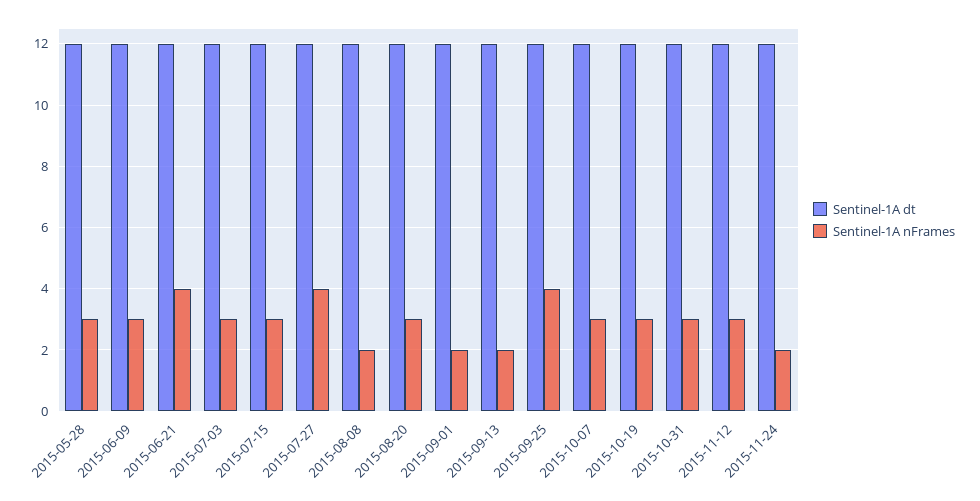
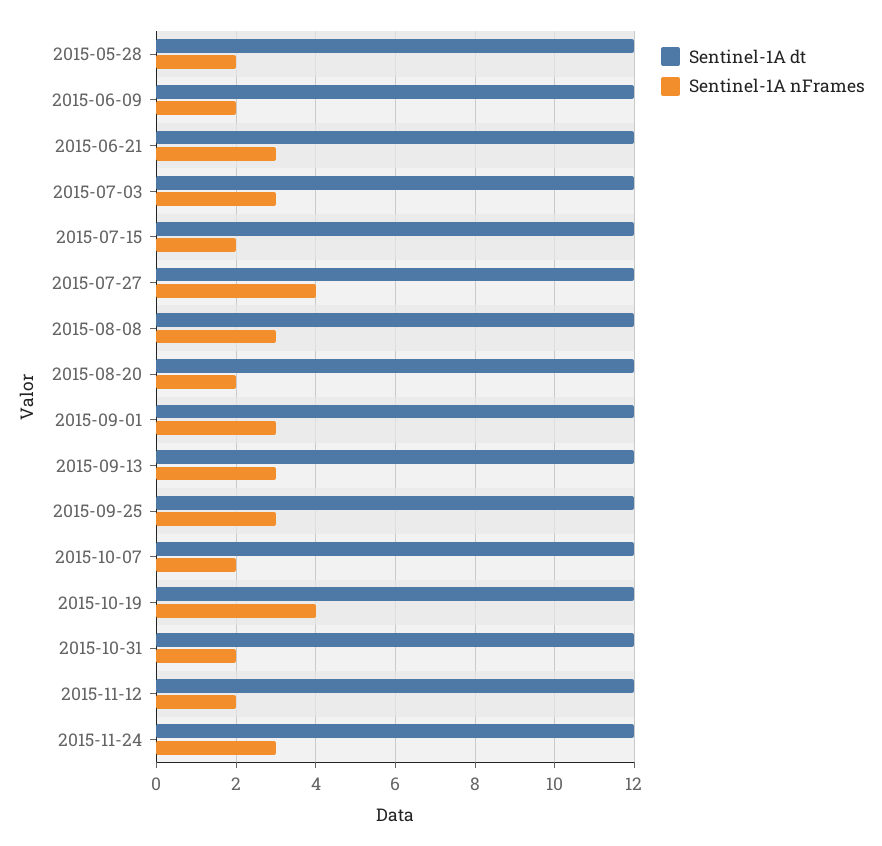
Sentinel-1A nFrames, 2015-05-28: 3 -> 2
Sentinel-1A nFrames, 2015-06-09: 3 -> 2
Sentinel-1A nFrames, 2015-06-21: 4 -> 3
Sentinel-1A nFrames, 2015-07-15: 3 -> 2
Sentinel-1A nFrames, 2015-08-08: 2 -> 3
Sentinel-1A nFrames, 2015-08-20: 3 -> 2
Sentinel-1A nFrames, 2015-09-01: 2 -> 3
Sentinel-1A nFrames, 2015-09-13: 2 -> 3
Sentinel-1A nFrames, 2015-09-25: 4 -> 3
Sentinel-1A nFrames, 2015-10-07: 3 -> 2
Sentinel-1A nFrames, 2015-10-19: 3 -> 4
Sentinel-1A nFrames, 2015-10-31: 3 -> 2
Sentinel-1A nFrames, 2015-11-12: 3 -> 2
Sentinel-1A nFrames, 2015-11-24: 2 -> 3

